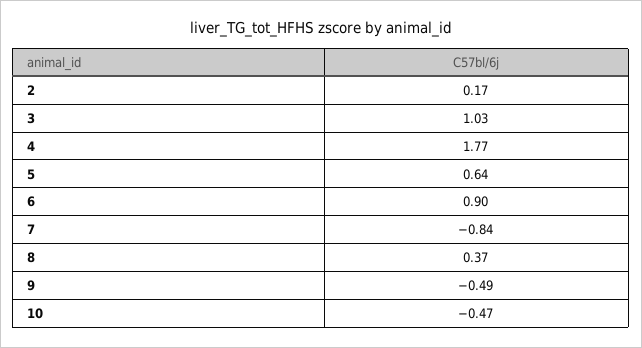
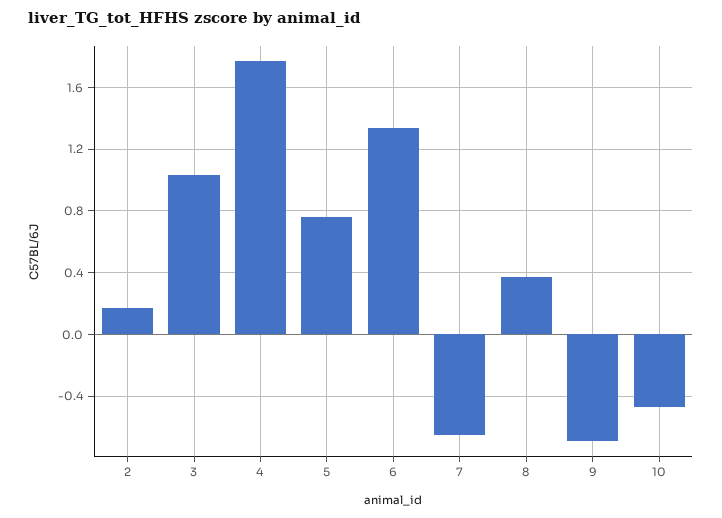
5: 0.64 -> 0.75
6: 0.9 -> 1.35
7: -0.84 -> -0.65
9: -0.49 -> -0.7

